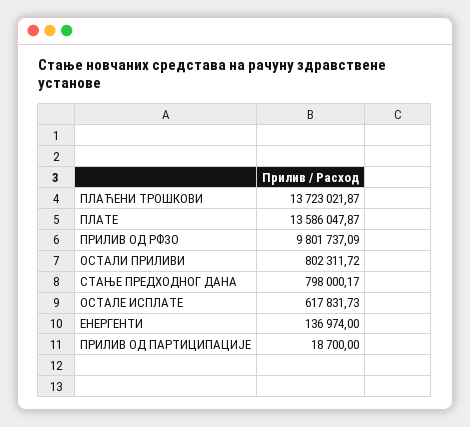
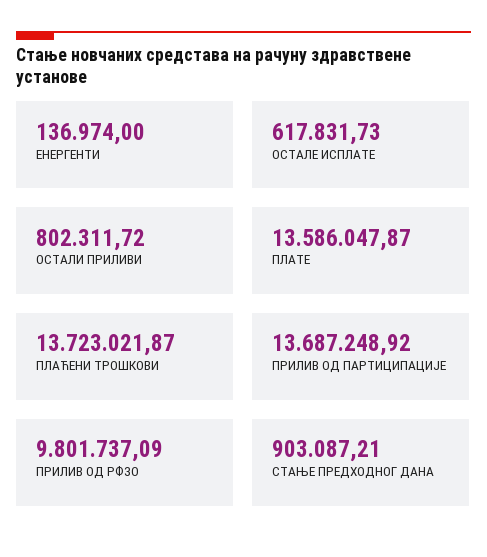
СТАЊЕ ПРЕДХОДНОГ ДАНА: 798000.17 -> 903087.21
ПРИЛИВ ОД ПАРТИЦИПАЦИЈЕ: 18700 -> 13687248.92

